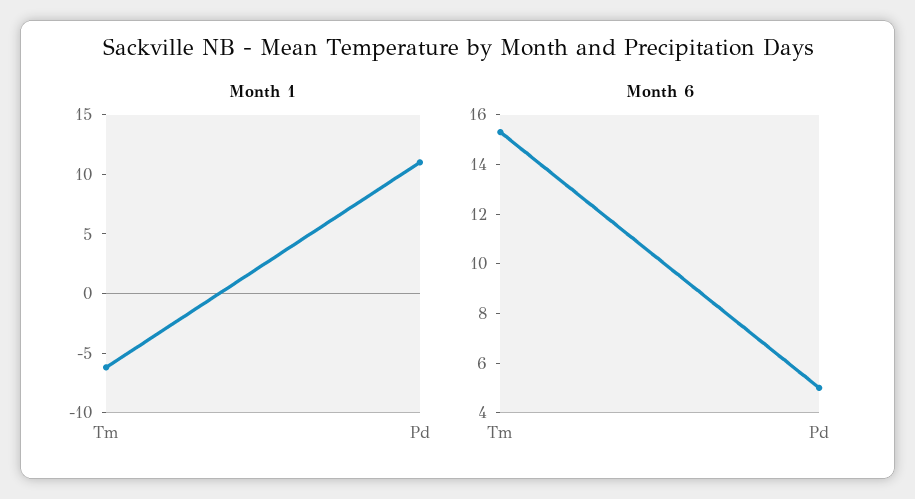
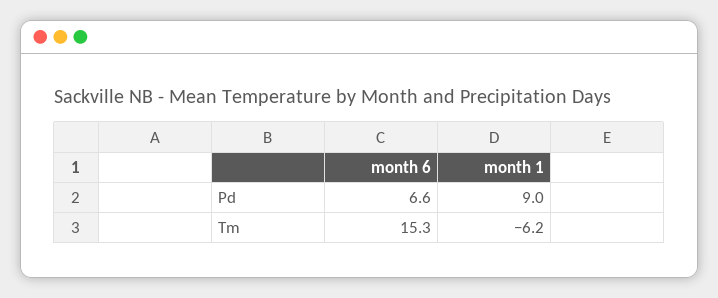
Month 1, Pd: 11 -> 9
Month 6, Pd: 5 -> 6.6

